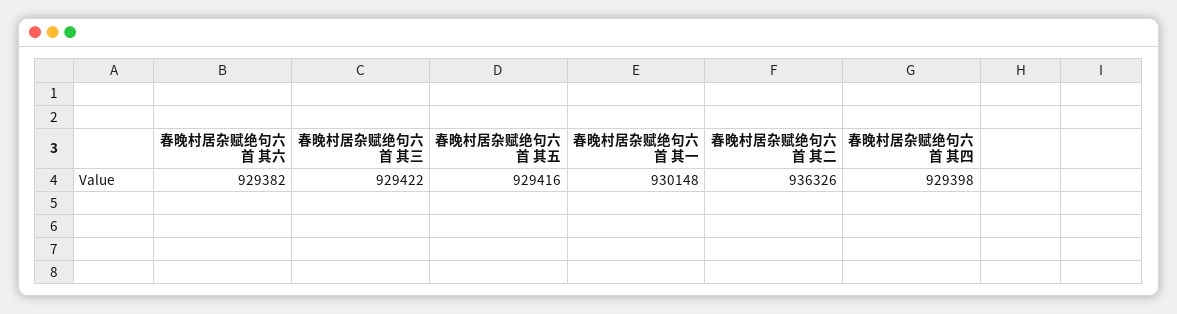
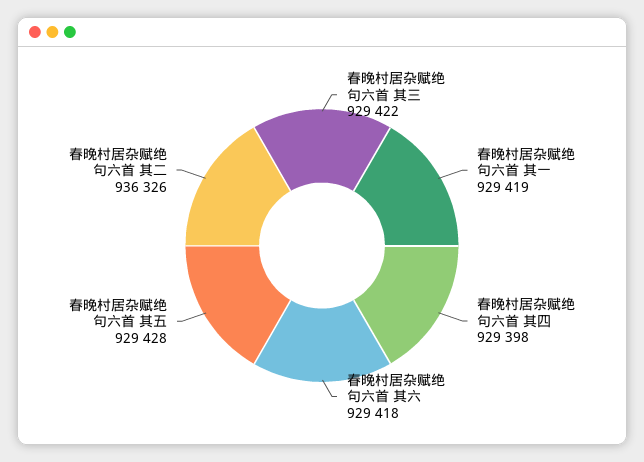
春晚村居杂赋绝句六首 其六: 929382 -> 929418
春晚村居杂赋绝句六首 其五: 929416 -> 929428
春晚村居杂赋绝句六首 其一: 930148 -> 929419

